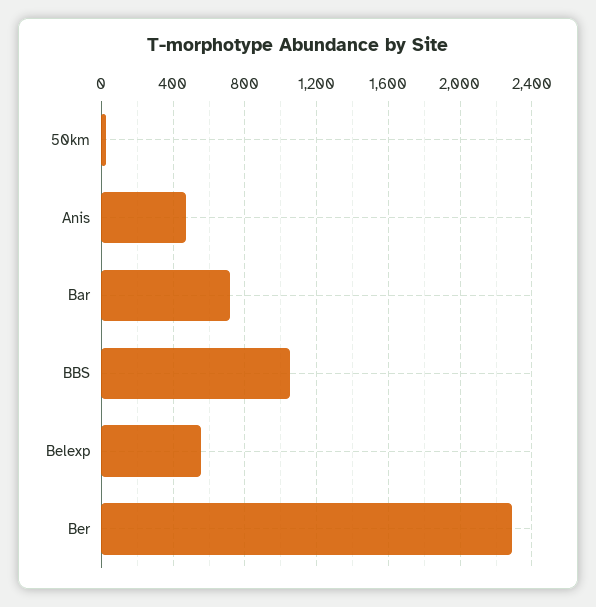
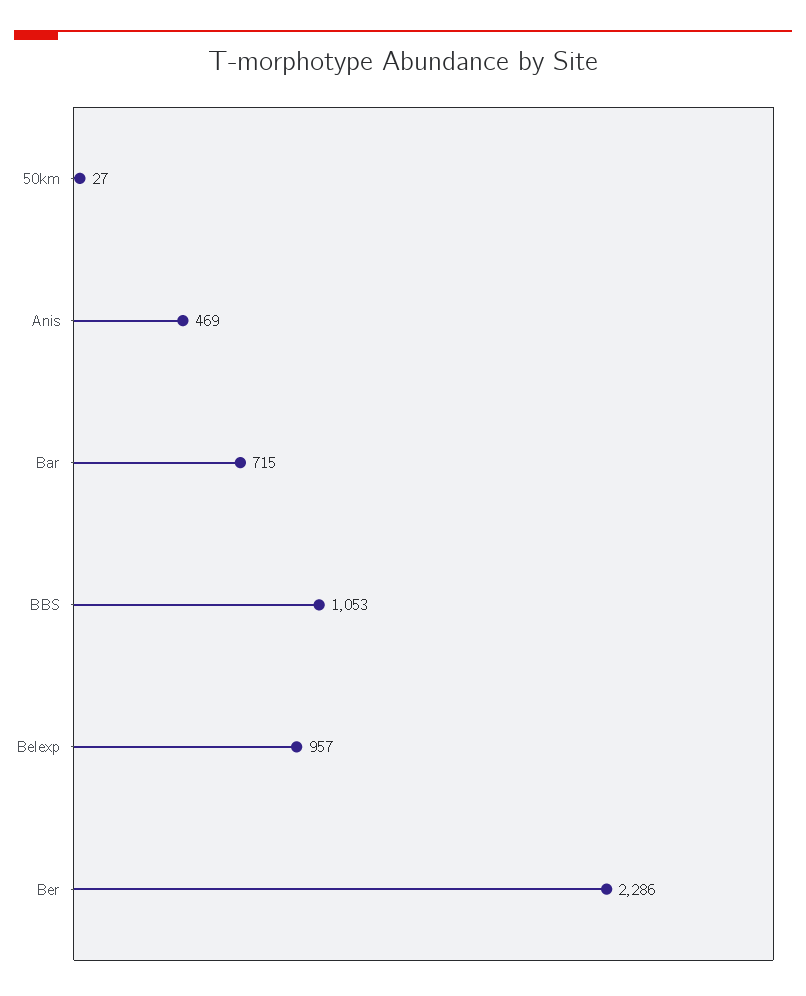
Belexp: 550 -> 957

